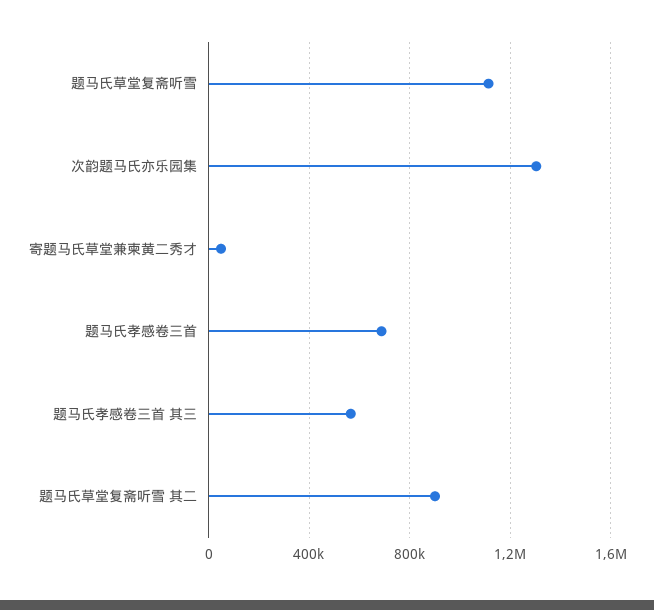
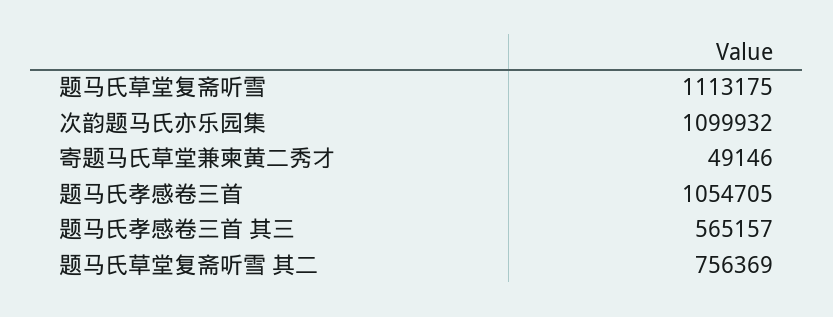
次韵题马氏亦乐园集: 1300000 -> 1099932
题马氏孝感卷三首: 700000 -> 1054705
题马氏草堂复斋听雪 其二: 900000 -> 756369

